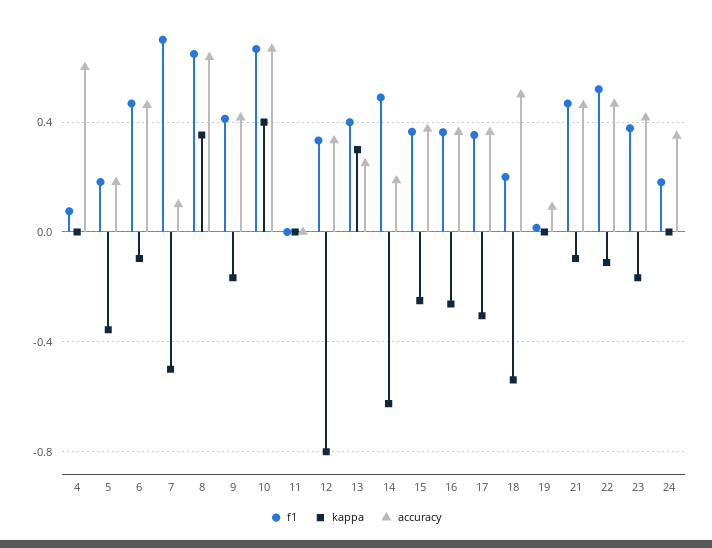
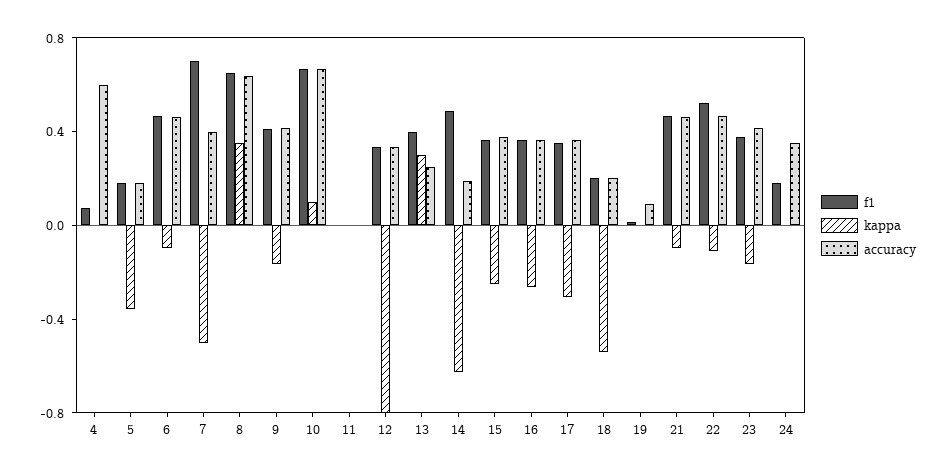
accuracy, 7: 0.1 -> 0.4
kappa, 10: 0.4 -> 0.1
accuracy, 18: 0.5 -> 0.2

